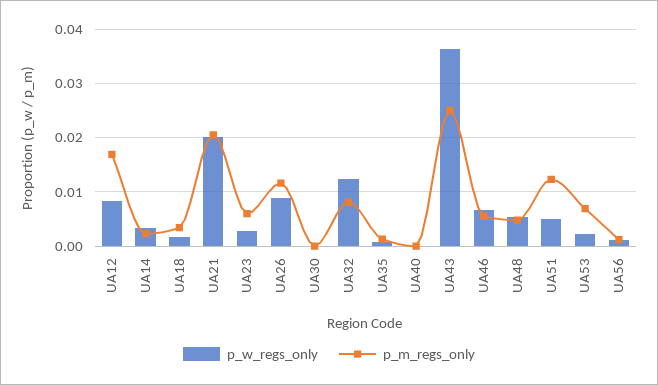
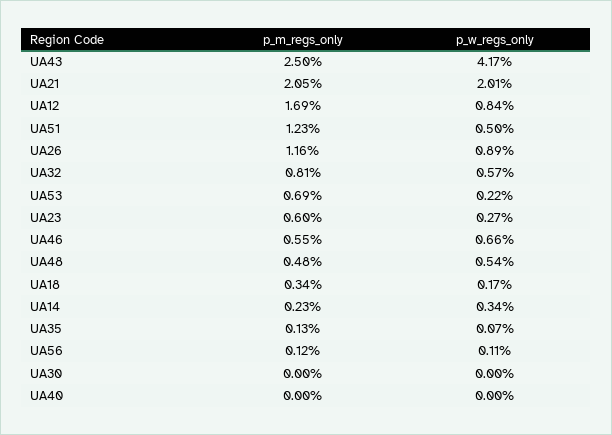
p_w_regs_only, UA32: 0.012 -> 0.0057
p_w_regs_only, UA43: 0.036 -> 0.0417

